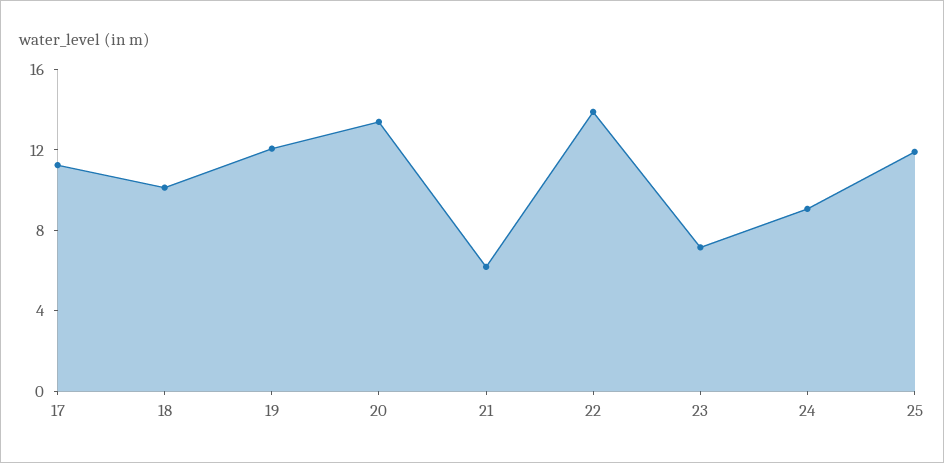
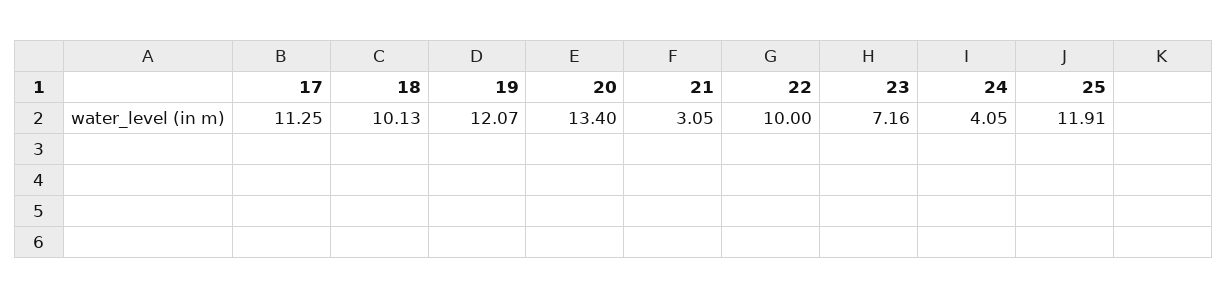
21: 6 -> 3.05
22: 14 -> 10
24: 9 -> 4.05

